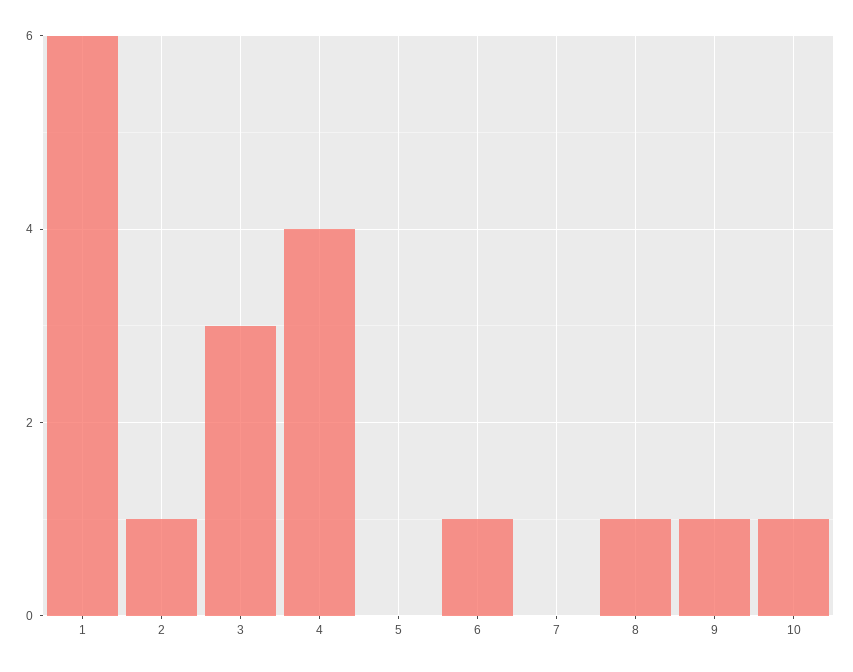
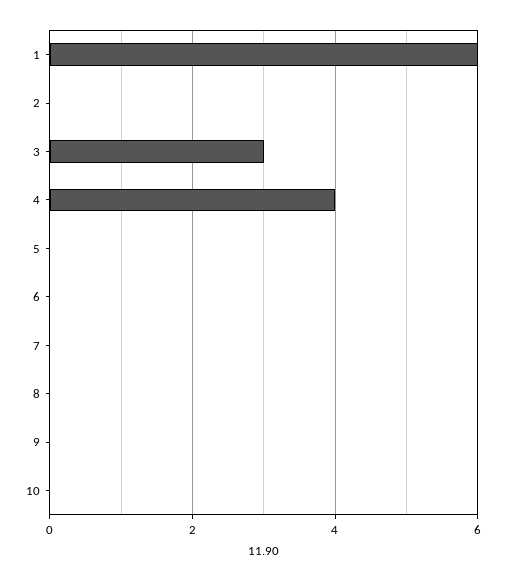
2: 1 -> 0
6: 1 -> 0
8: 1 -> 0
9: 1 -> 0
10: 1 -> 0

